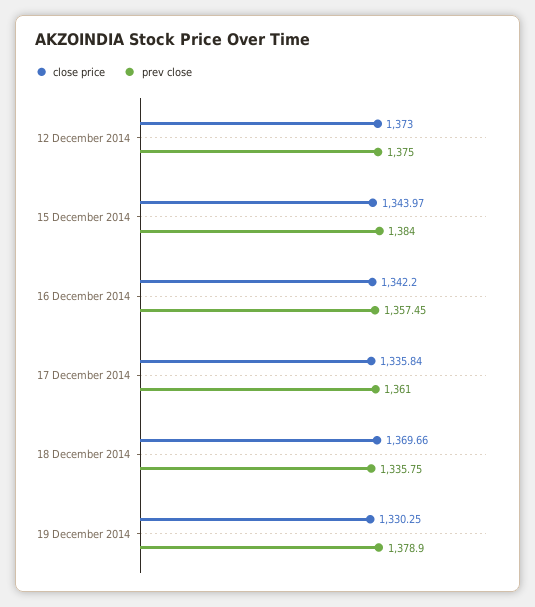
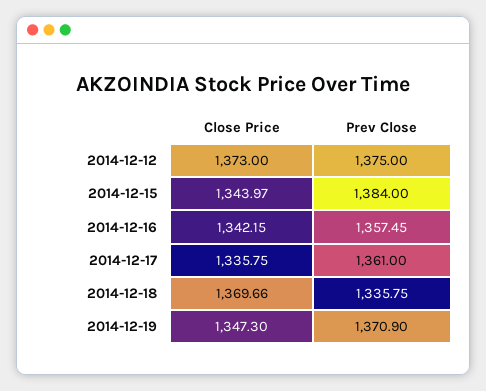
close price, 16 December 2014: 1342.2 -> 1342.15
close price, 17 December 2014: 1335.84 -> 1335.75
close price, 19 December 2014: 1330.25 -> 1347.3
prev close, 19 December 2014: 1378.9 -> 1370.9

